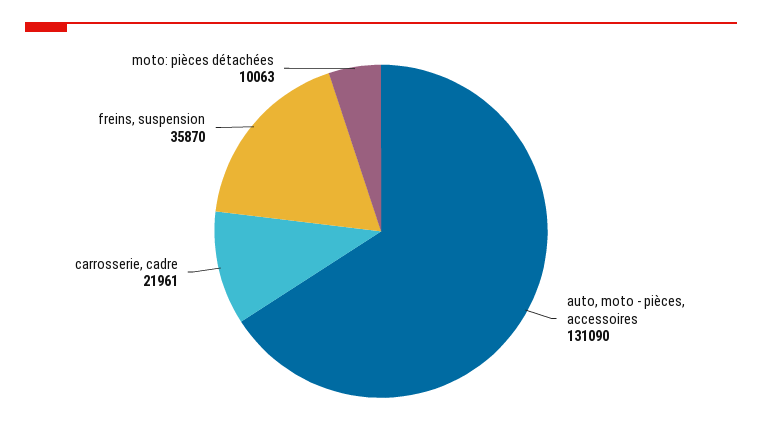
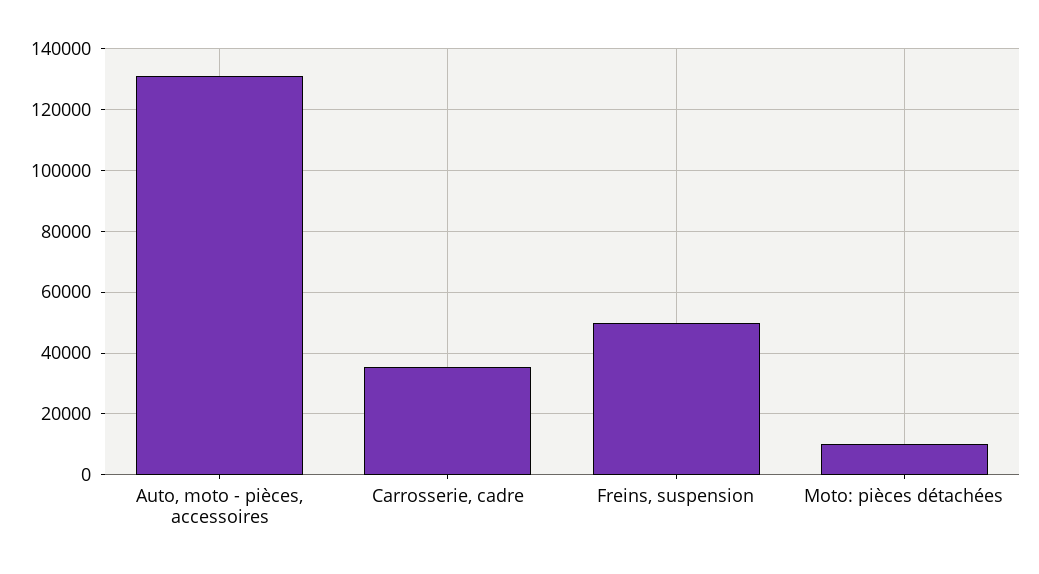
carrosserie, cadre: 21961 -> 36000
freins, suspension: 35870 -> 50000

